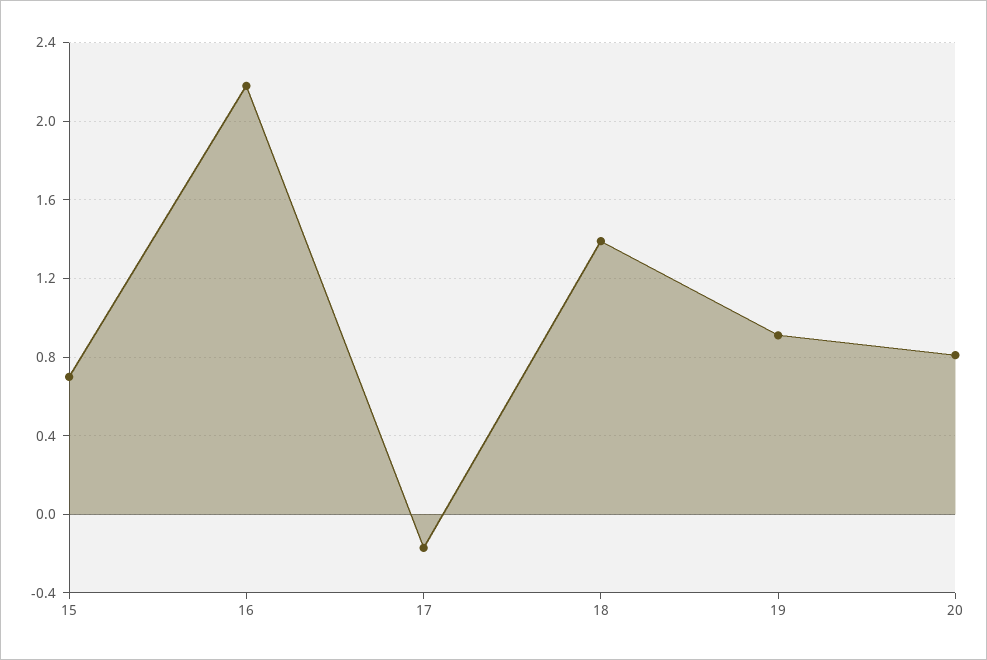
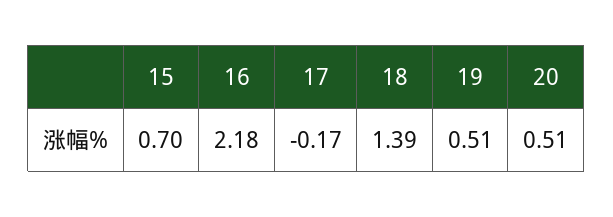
19: 0.9 -> 0.51
20: 0.8 -> 0.51

